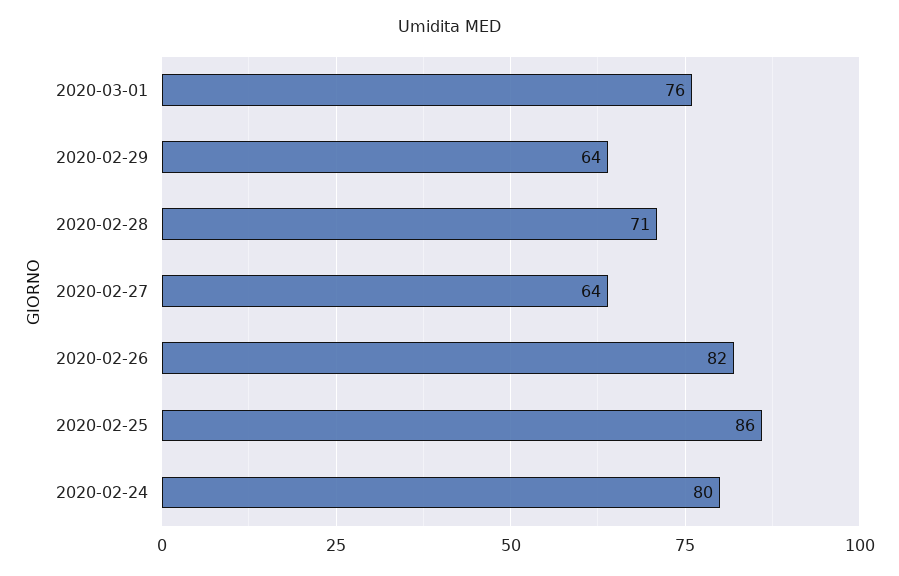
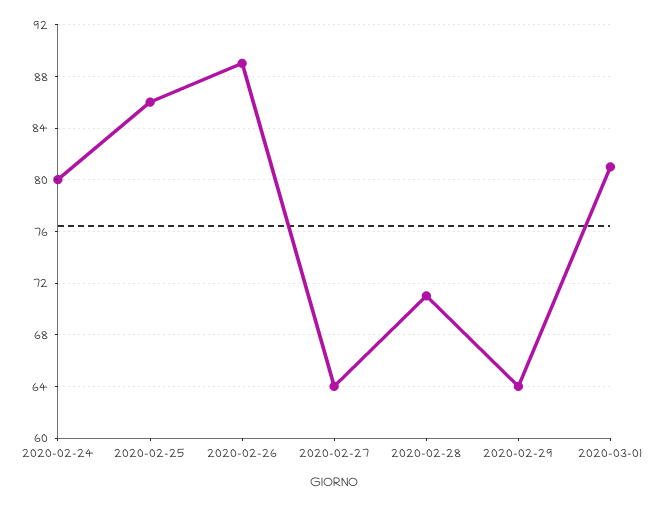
2020-03-01: 76 -> 81
2020-02-26: 82 -> 89

